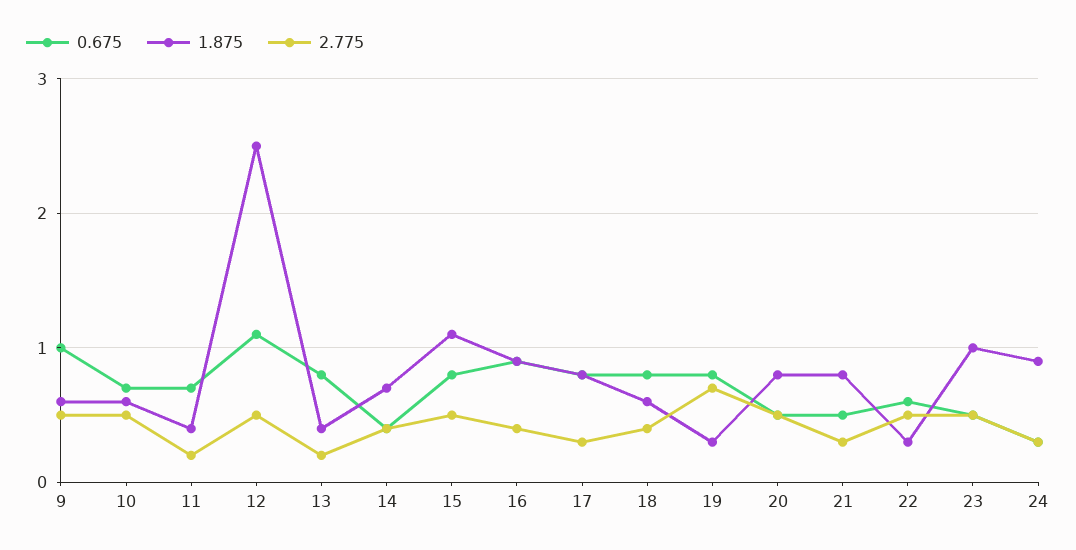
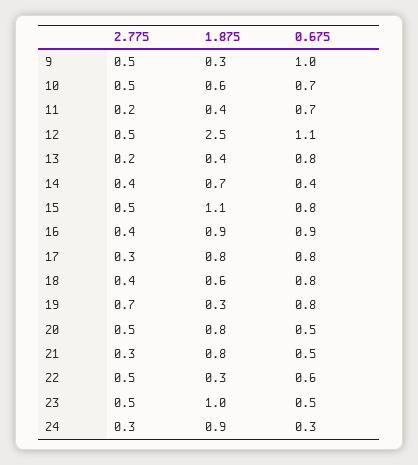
1.875, 9: 0.6 -> 0.3

